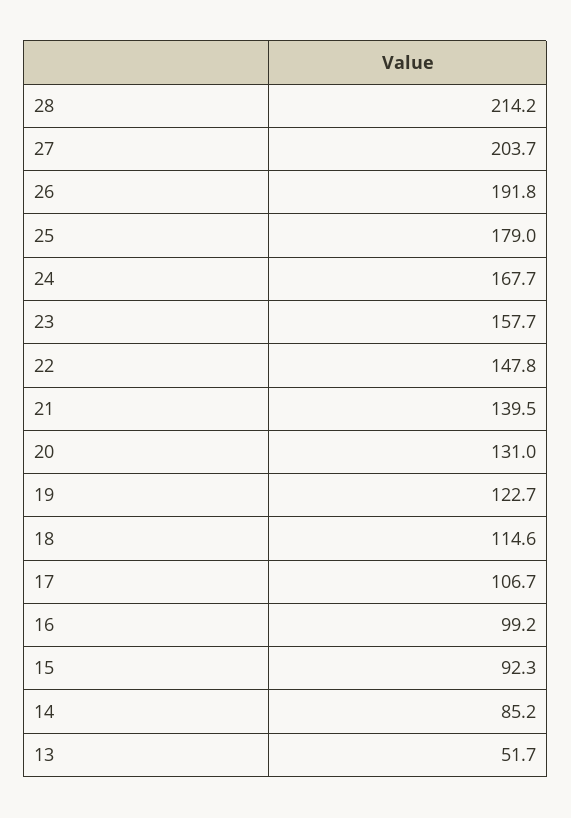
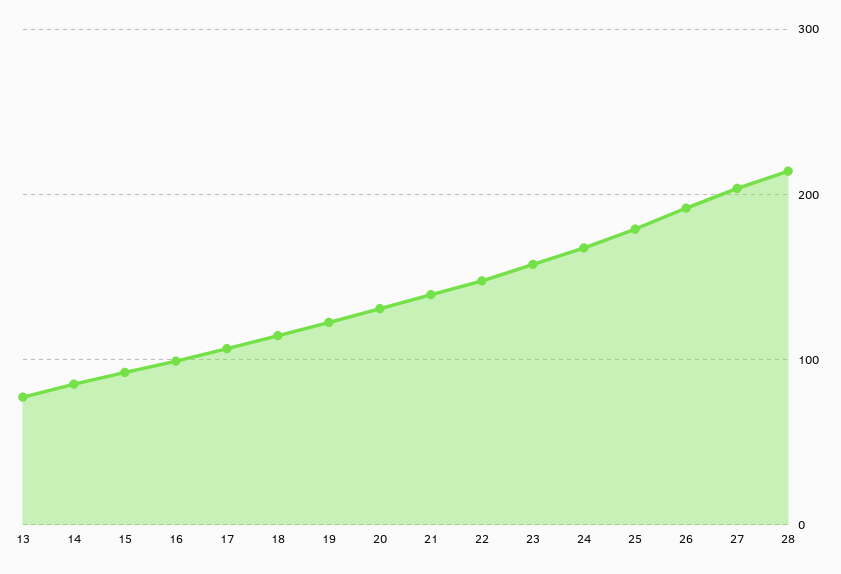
13: 51.7 -> 80

